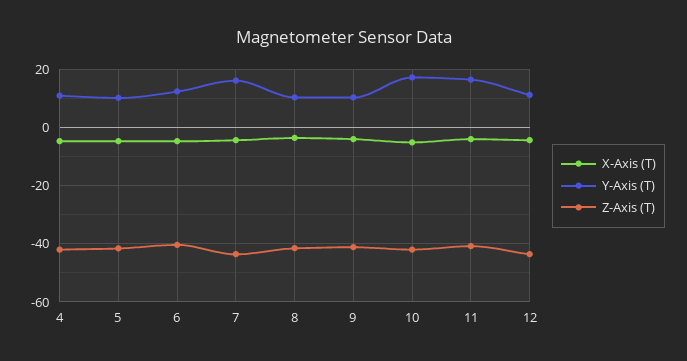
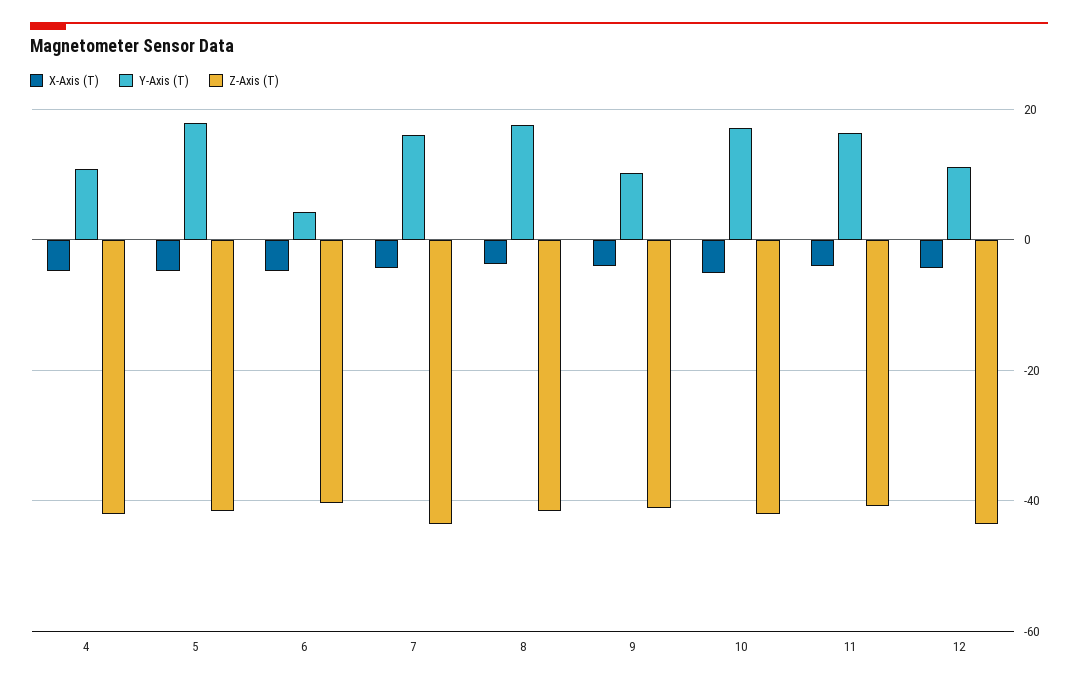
Y-Axis (T), 5: 10 -> 18
Y-Axis (T), 6: 12.5 -> 4
Y-Axis (T), 8: 10 -> 18

